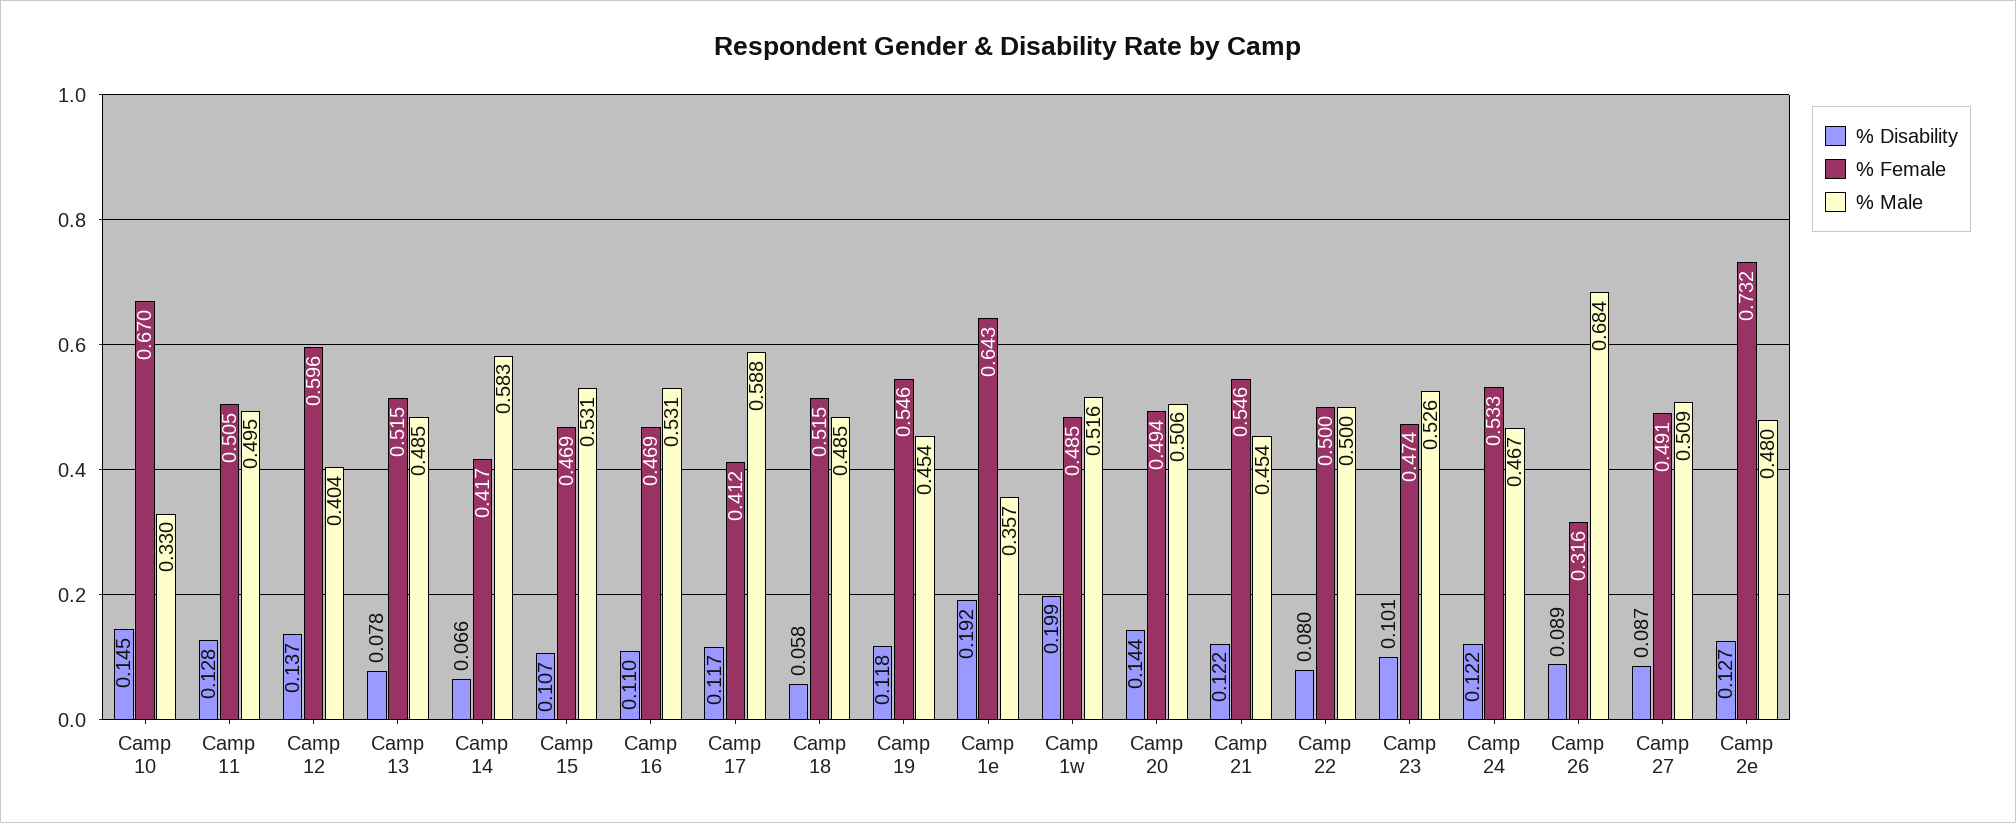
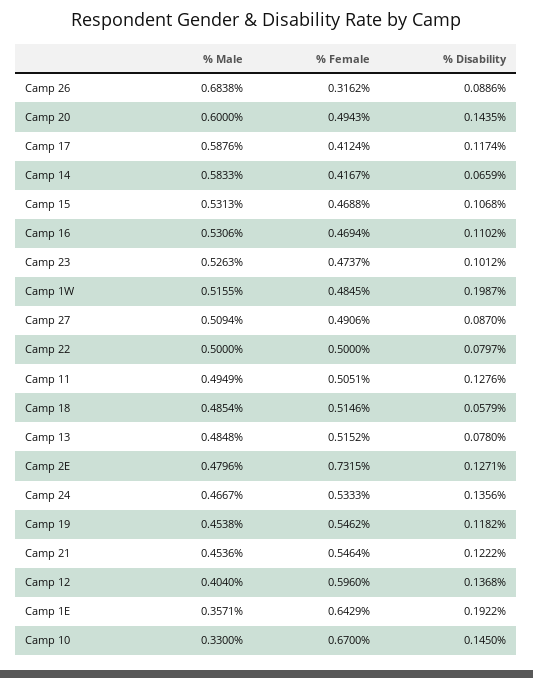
% Male, Camp 20: 0.506 -> 0.6
% Disability, Camp 24: 0.122 -> 0.1356

